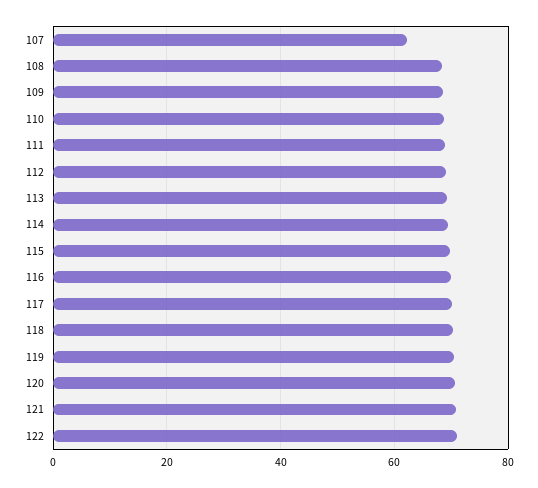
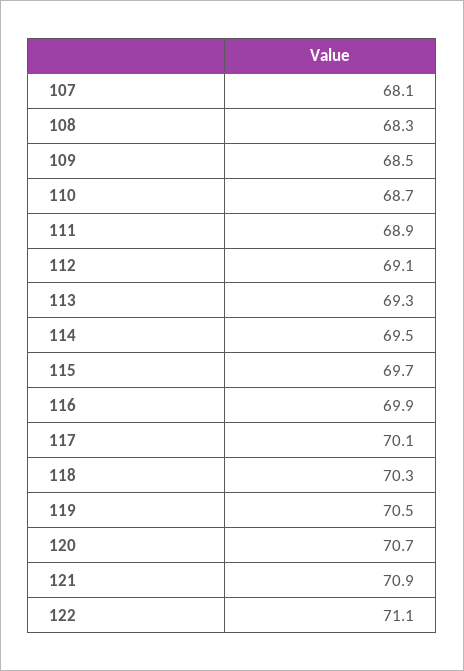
107: 62 -> 68.1

